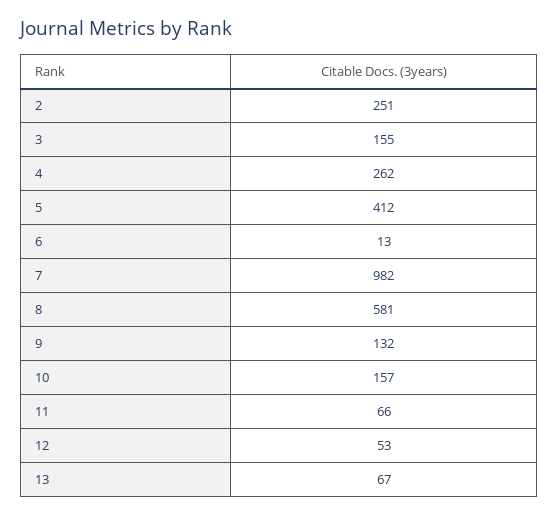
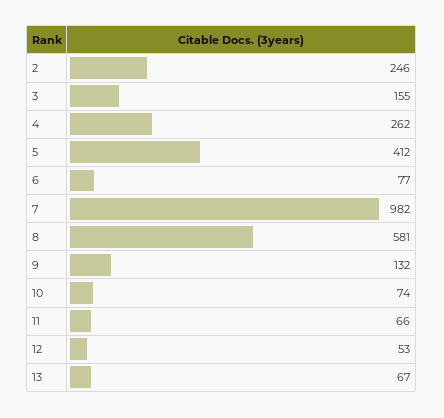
2: 251 -> 246
6: 13 -> 77
10: 157 -> 74

